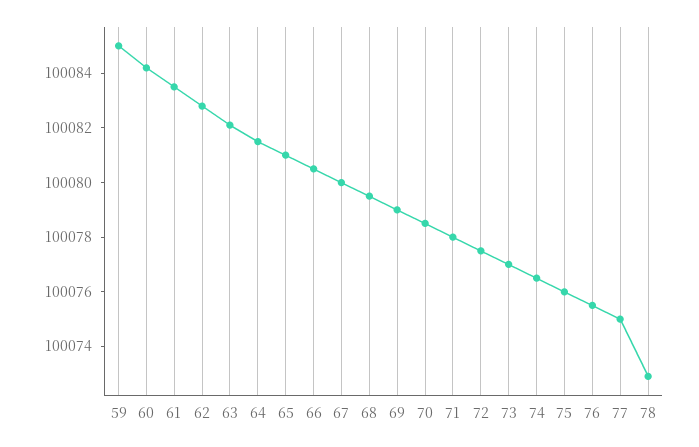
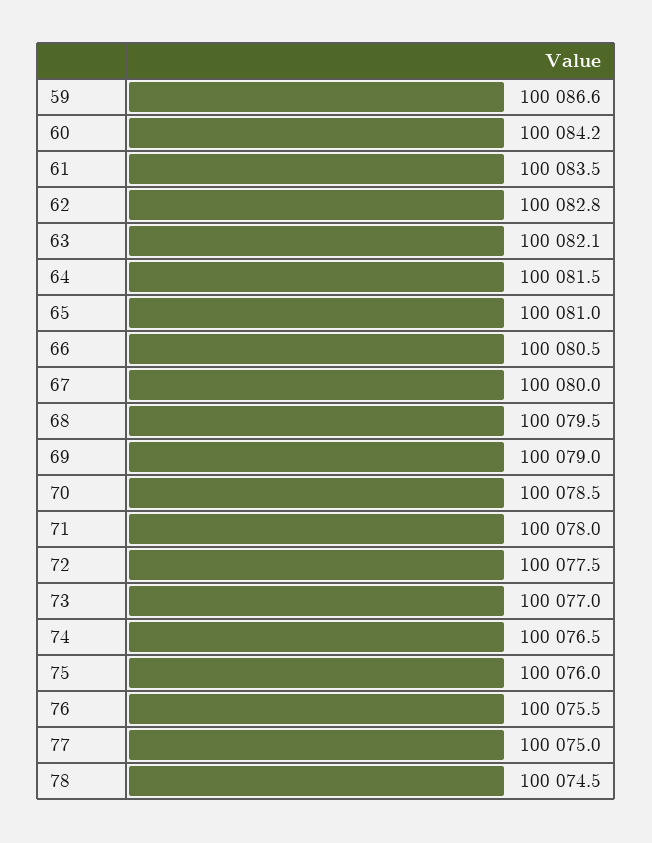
59: 100085 -> 100086.6
78: 100073 -> 100074.5

